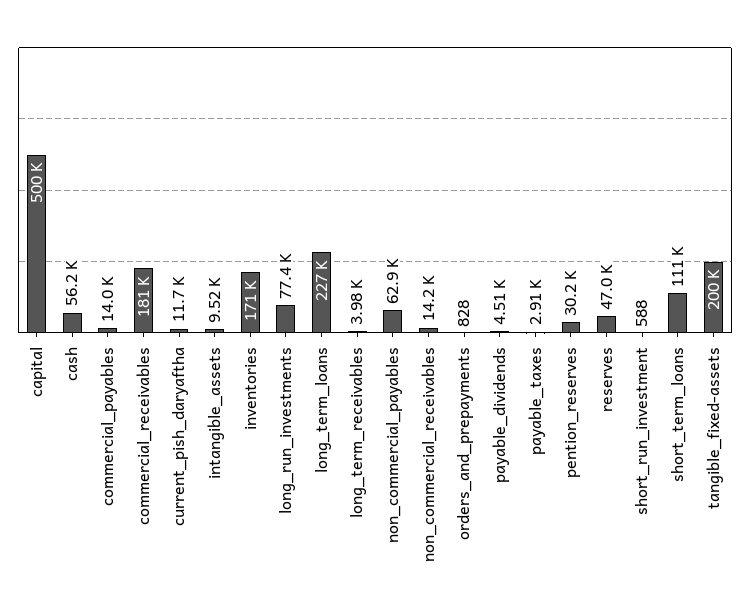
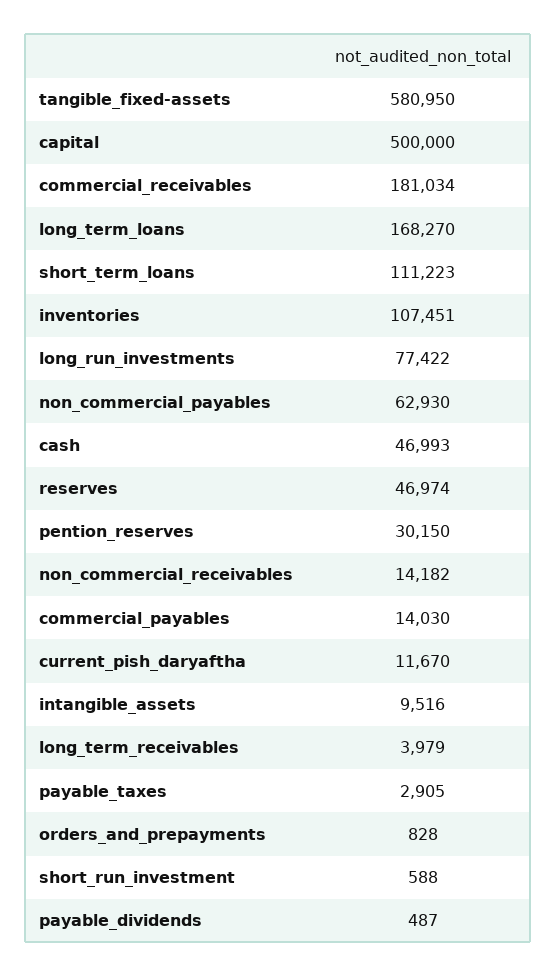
cash: 56200 -> 46993
inventories: 171000 -> 107451
long_term_loans: 227000 -> 168270
payable_dividends: 4510 -> 487
tangible_fixed-assets: 200000 -> 580950

